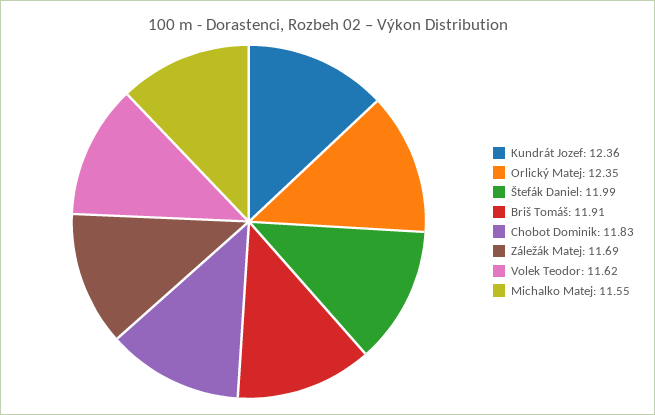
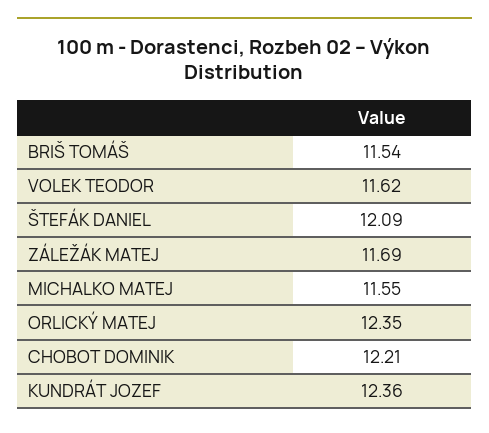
Štefák Daniel: 11.99 -> 12.09
Briš Tomáš: 11.91 -> 11.54
Chobot Dominik: 11.83 -> 12.21

